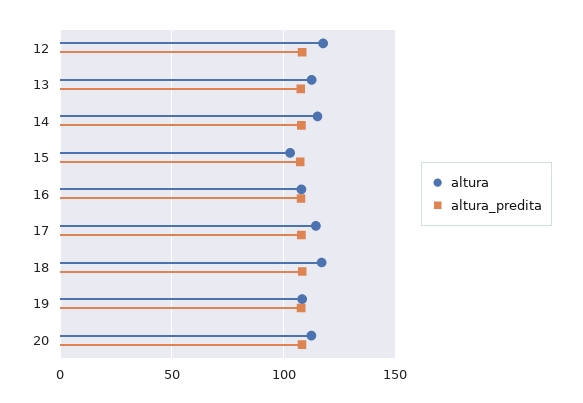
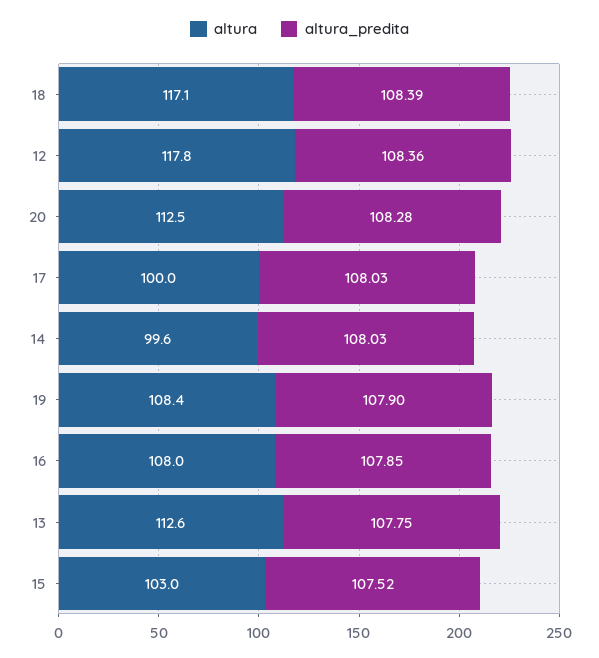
altura, 14: 115 -> 99.6
altura, 17: 115 -> 100

